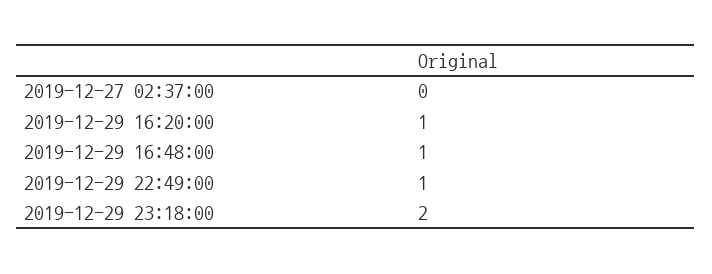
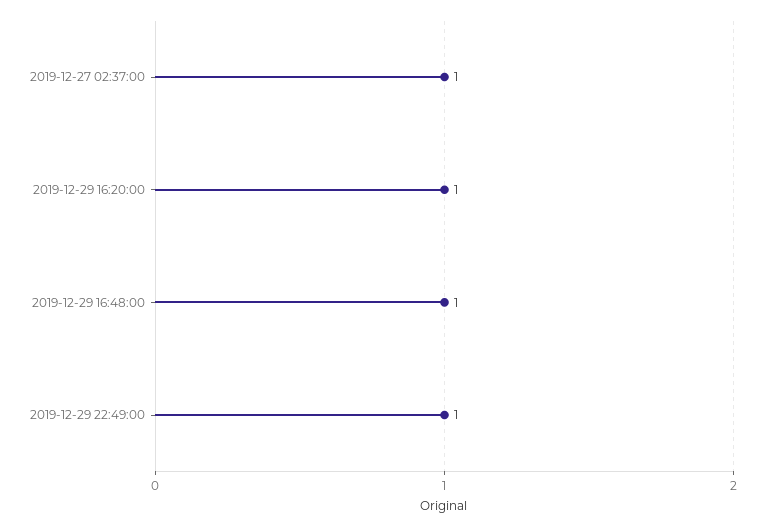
2019-12-27 02:37:00: 0 -> 1
2019-12-29 23:18:00: 2 -> none

